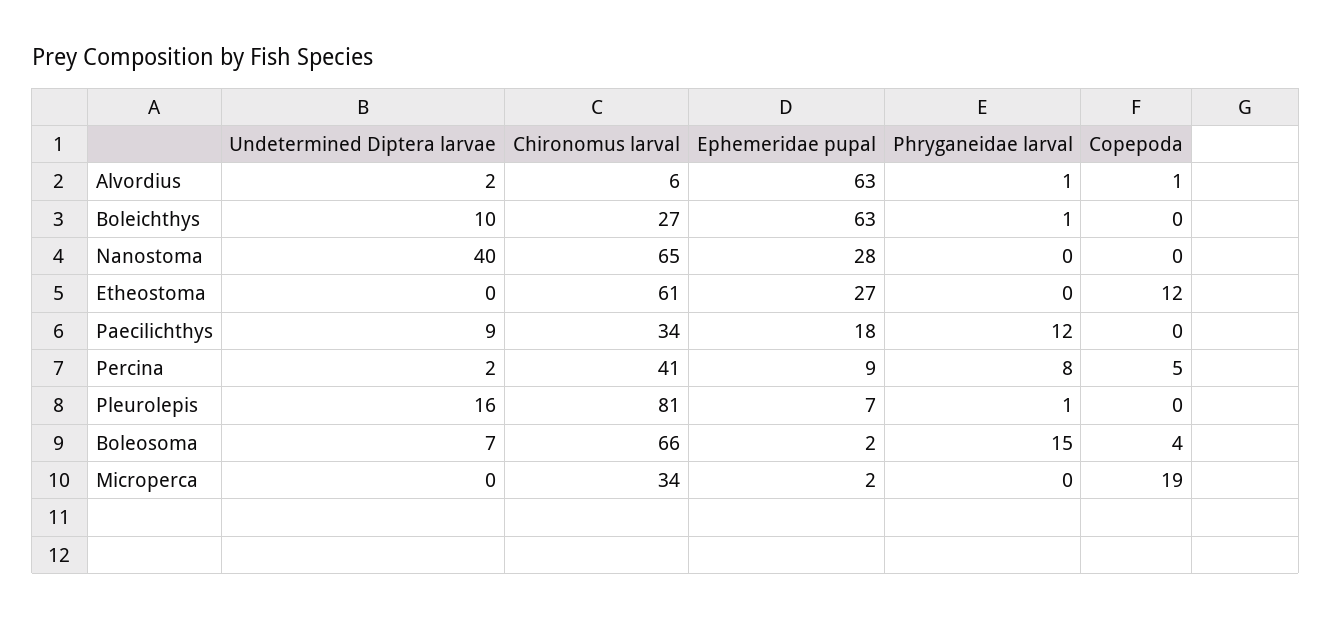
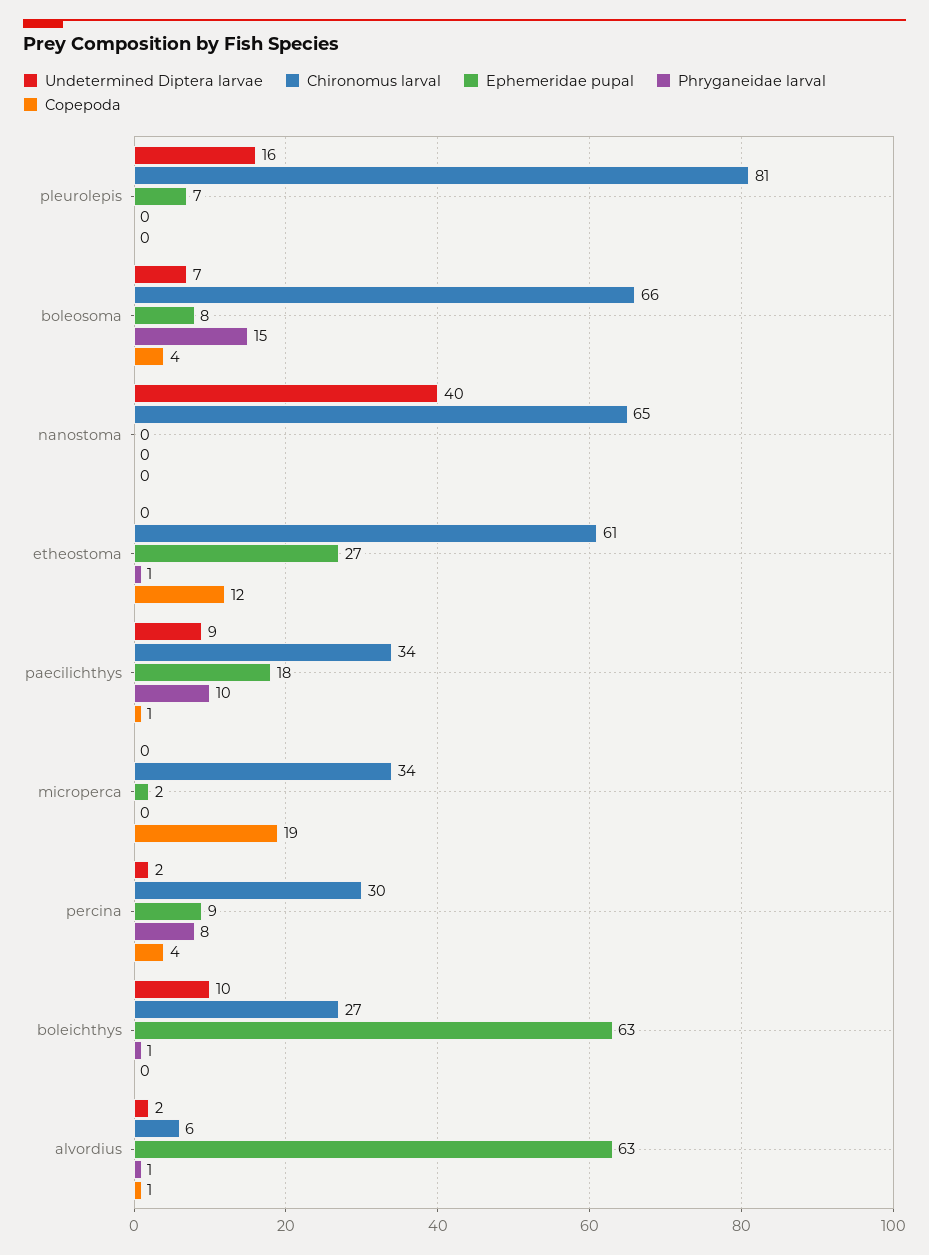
Ephemeridae pupal, Nanostoma: 28 -> 0
Phryganeidae larval, Etheostoma: 0 -> 1
Phryganeidae larval, Paecilichthys: 12 -> 10
Copepoda, Paecilichthys: 0 -> 1
Chironomus larval, Percina: 41 -> 30
Copepoda, Percina: 5 -> 4
Phryganeidae larval, Pleurolepis: 1 -> 0
Ephemeridae pupal, Boleosoma: 2 -> 8

